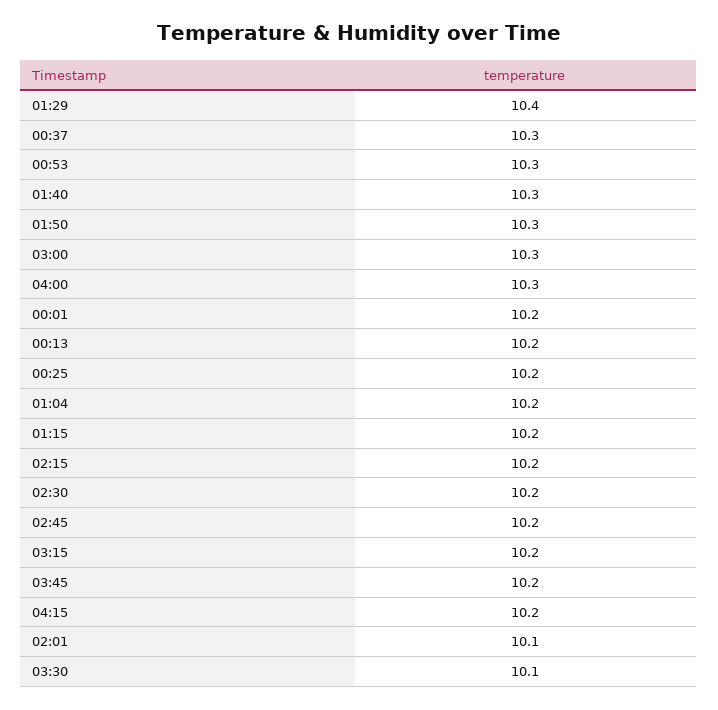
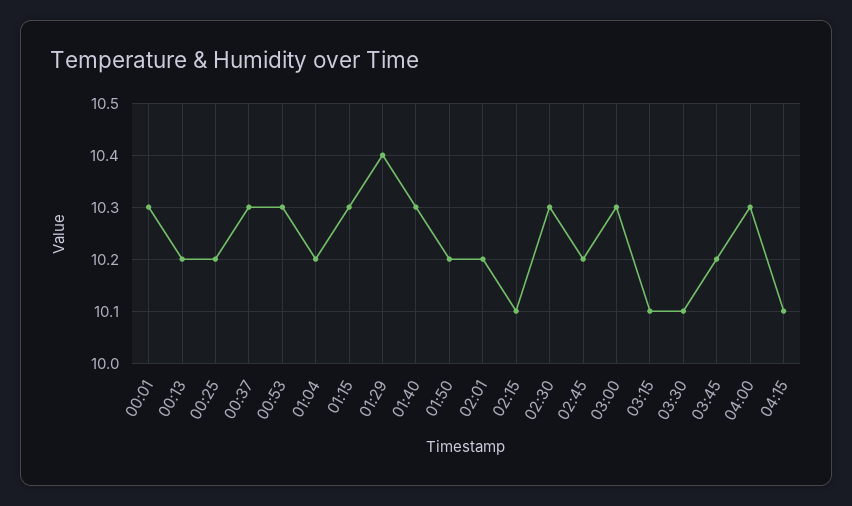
01:50: 10.3 -> 10.2
00:01: 10.2 -> 10.3
01:15: 10.2 -> 10.3
02:15: 10.2 -> 10.1
02:30: 10.2 -> 10.3
03:15: 10.2 -> 10.1
04:15: 10.2 -> 10.1
02:01: 10.1 -> 10.2

